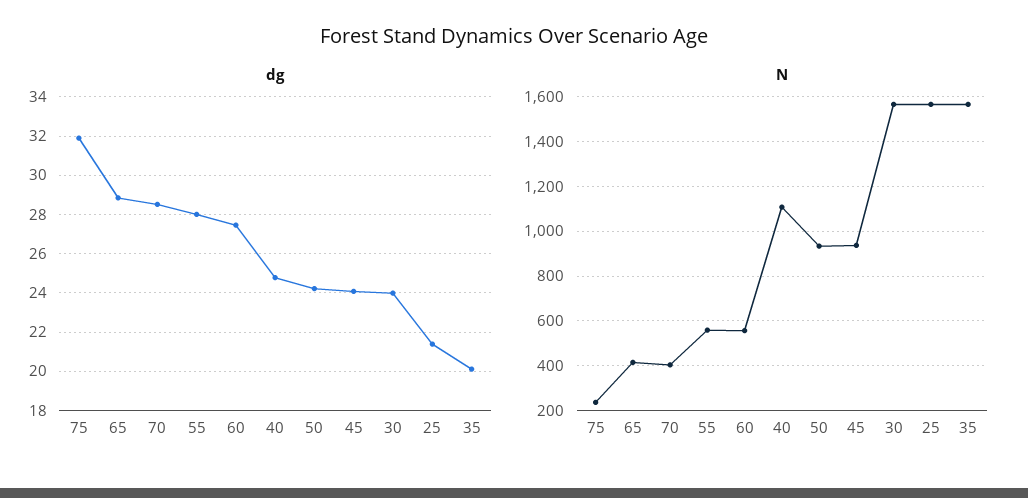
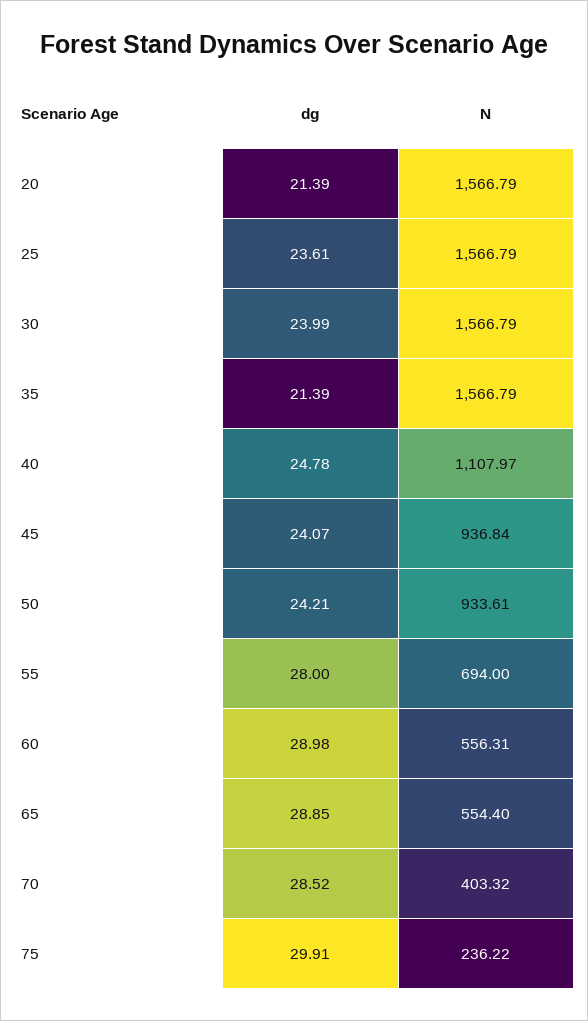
dg, 75: 32 -> 29.91
dg, 60: 27.5 -> 28.98
dg, 25: 21.5 -> 23.61
dg, 35: 20 -> 21.39
N, 65: 400 -> 554.4
N, 55: 550 -> 694
dg, 20: none -> 21.39
N, 20: none -> 1566.79

